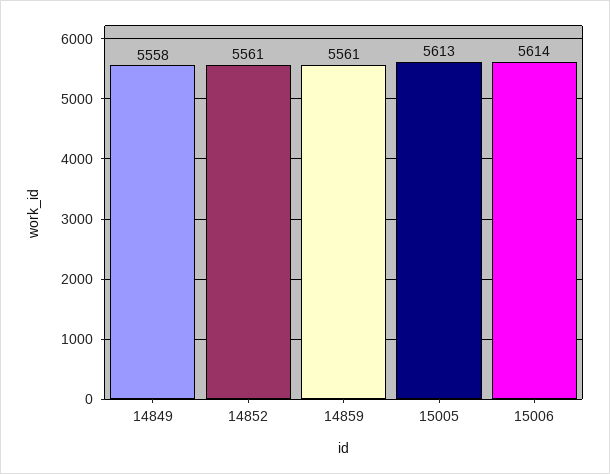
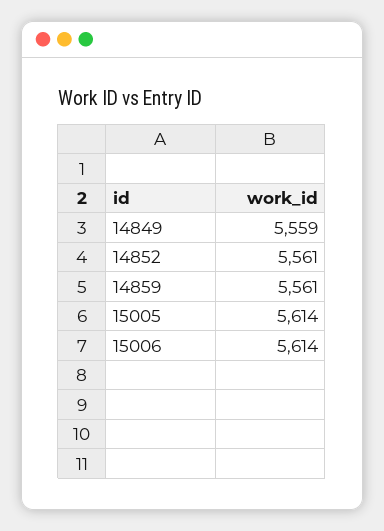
14849: 5558 -> 5559
15005: 5613 -> 5614

